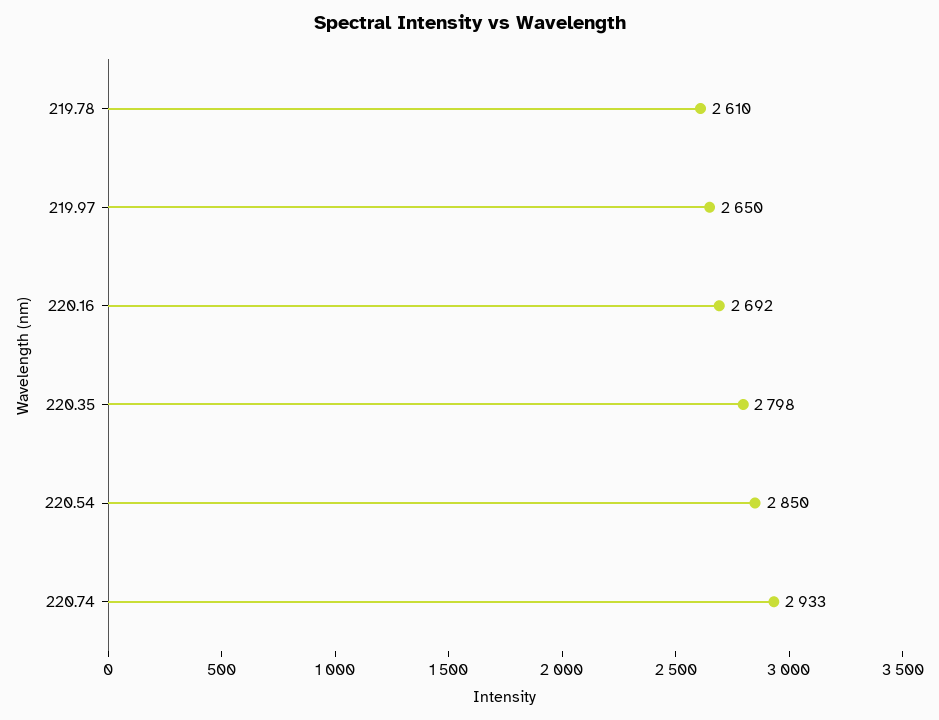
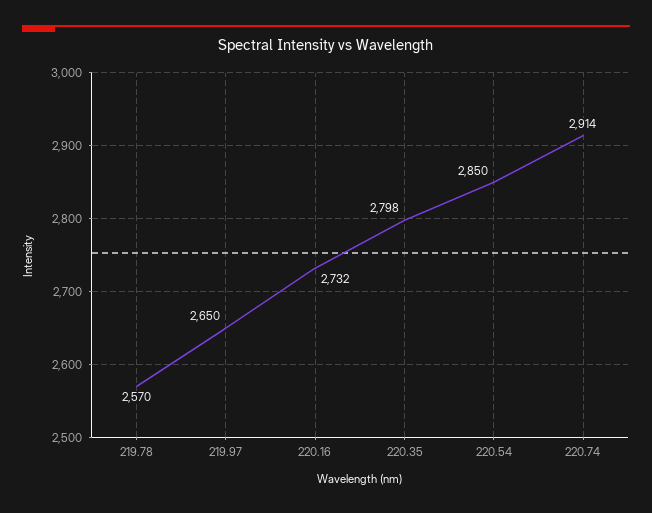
219.78: 2610 -> 2570
220.16: 2692 -> 2732
220.74: 2933 -> 2914

